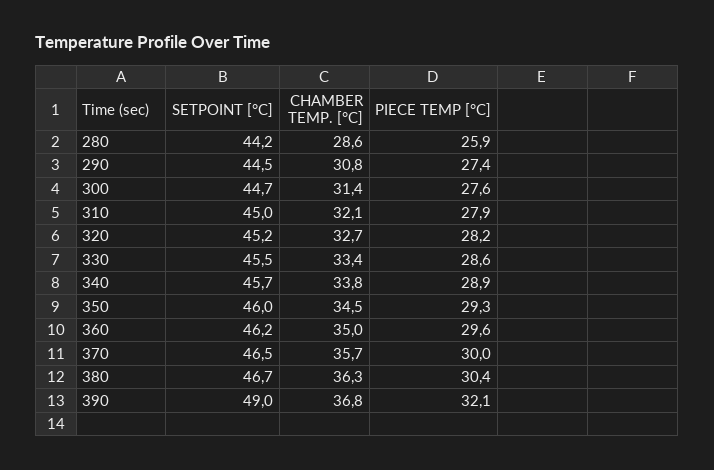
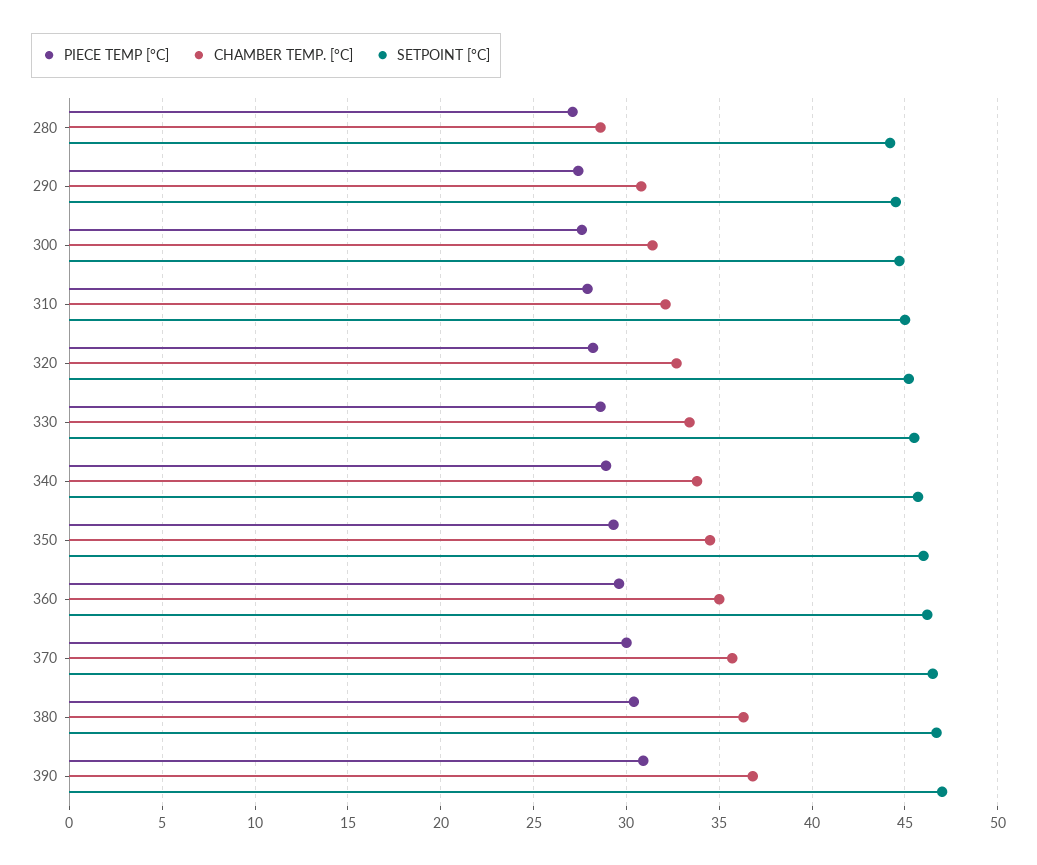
PIECE TEMP [°C], 280: 25.9 -> 27
SETPOINT [°C], 390: 49 -> 47
PIECE TEMP [°C], 390: 32.1 -> 31

